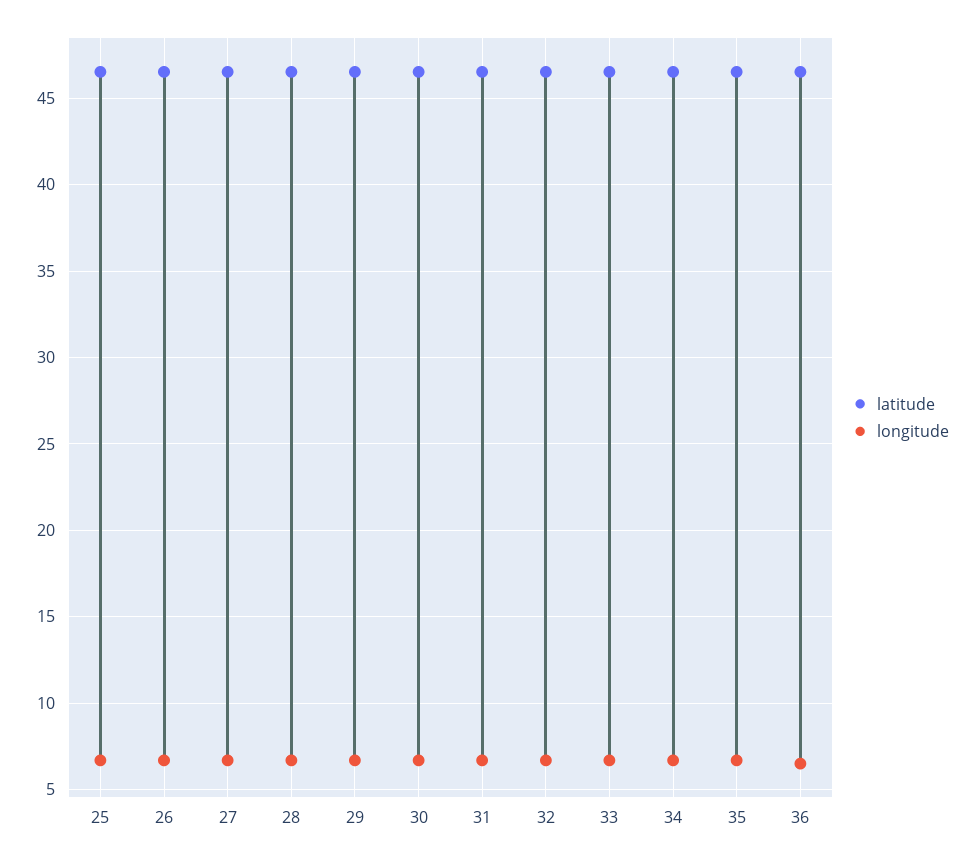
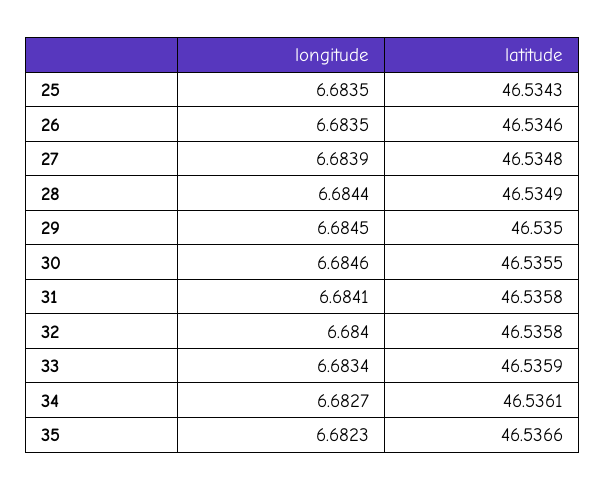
latitude, 36: 46.5 -> none
longitude, 36: 6.5 -> none

